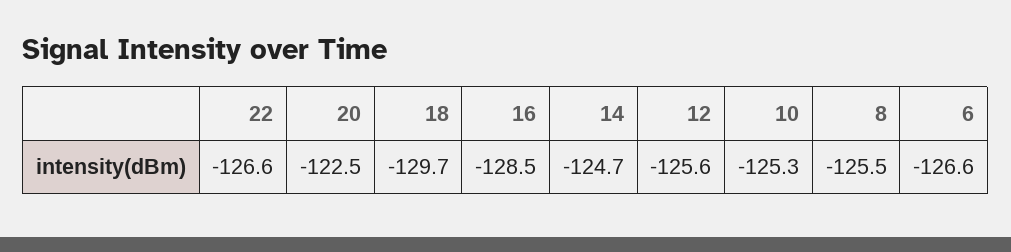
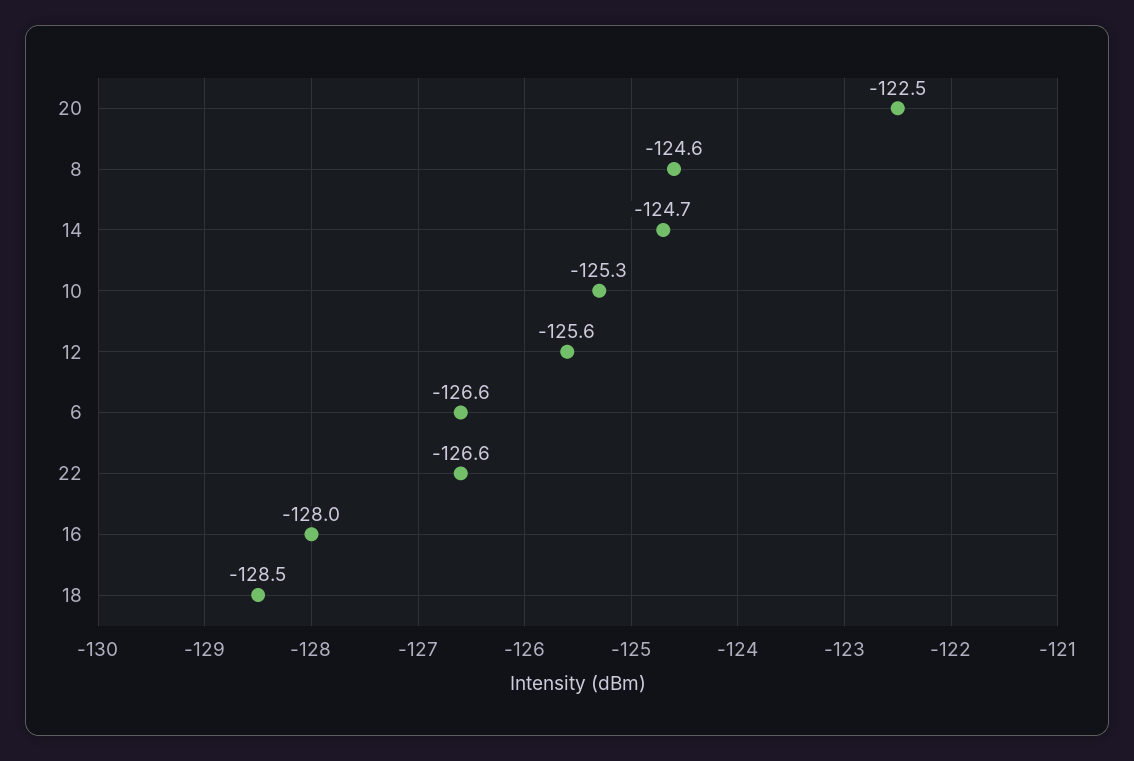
18: -129.7 -> -128.5
16: -128.5 -> -128
8: -125.5 -> -124.6

